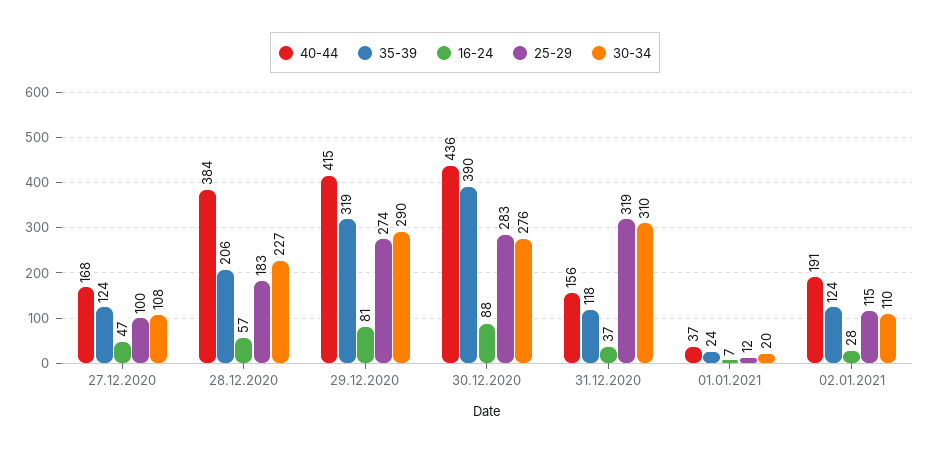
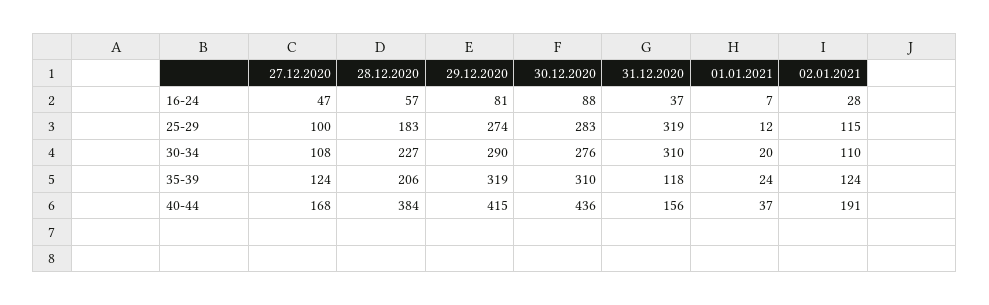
35-39, 30.12.2020: 390 -> 310

